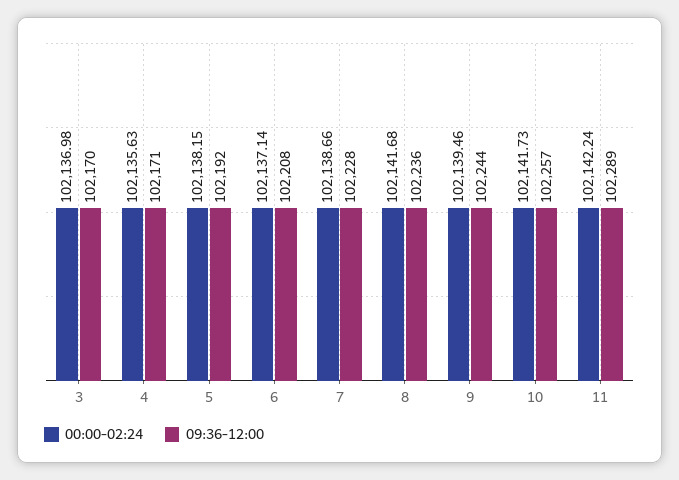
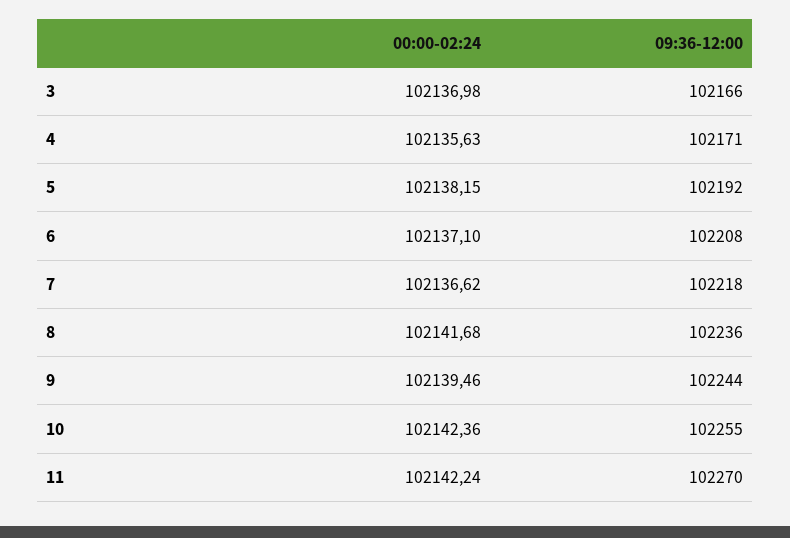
09:36-12:00, 3: 102170 -> 102166
00:00-02:24, 6: 102137.14 -> 102137.1
00:00-02:24, 7: 102138.66 -> 102136.62
09:36-12:00, 7: 102228 -> 102218
00:00-02:24, 10: 102141.73 -> 102142.36
09:36-12:00, 10: 102257 -> 102255
09:36-12:00, 11: 102289 -> 102270

